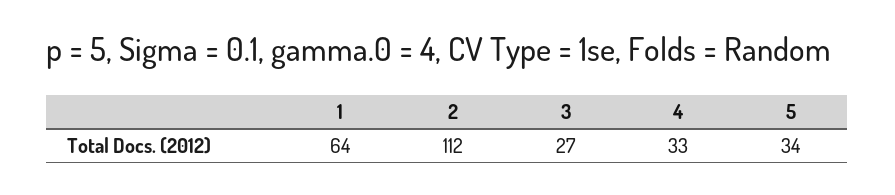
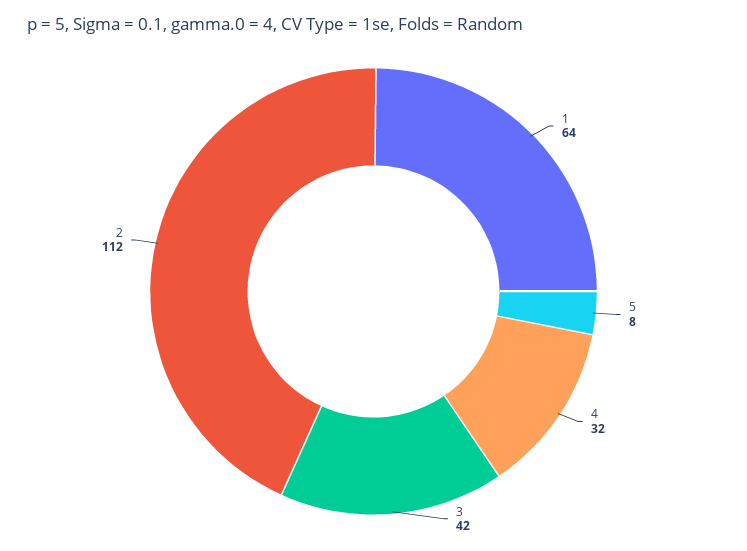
3: 27 -> 42
4: 33 -> 32
5: 34 -> 8

